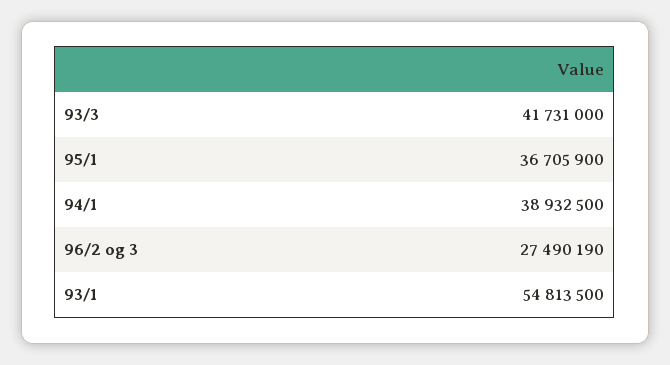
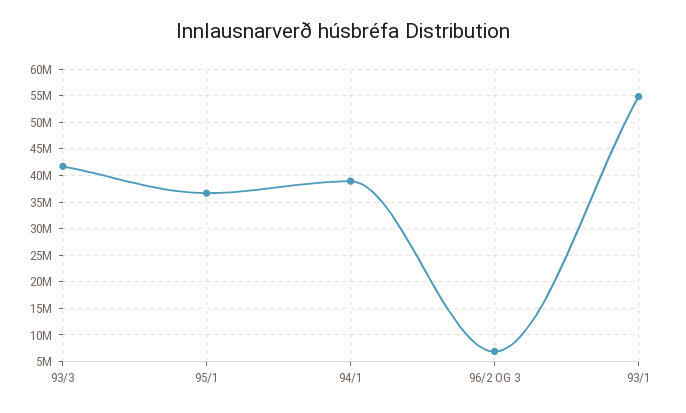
96/2 og 3: 27490190 -> 7500000

